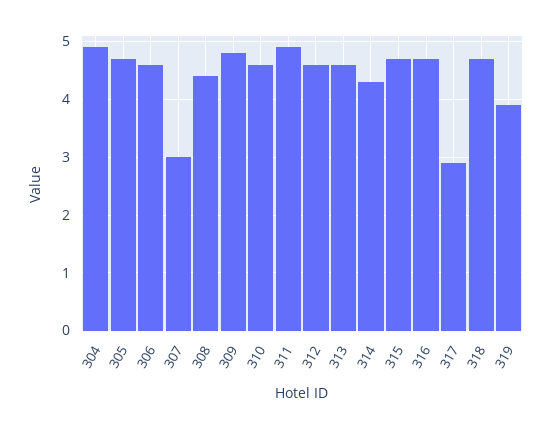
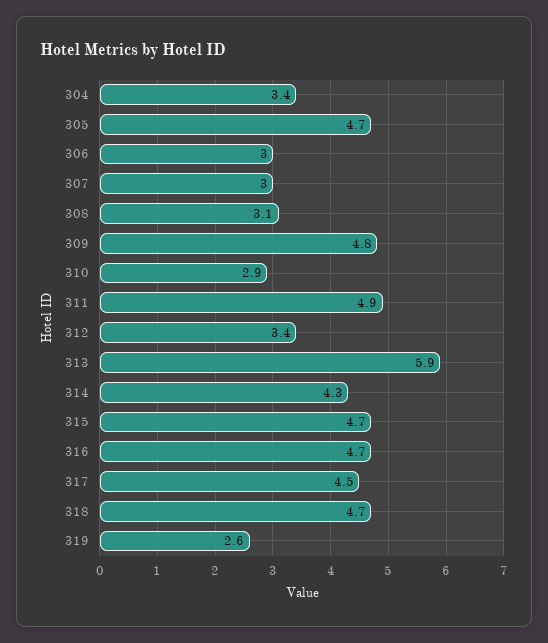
304: 5 -> 3.4
306: 4.5 -> 3
308: 4.5 -> 3.1
310: 4.5 -> 2.9
312: 4.5 -> 3.4
313: 4.5 -> 5.9
317: 3 -> 4.5
319: 4 -> 2.6

